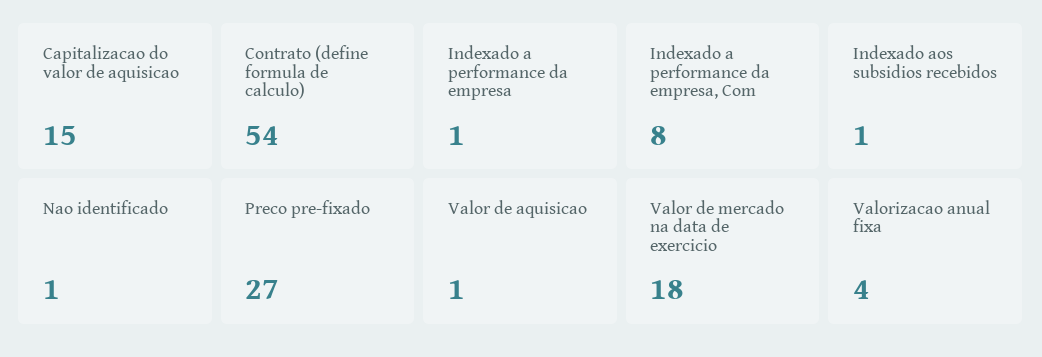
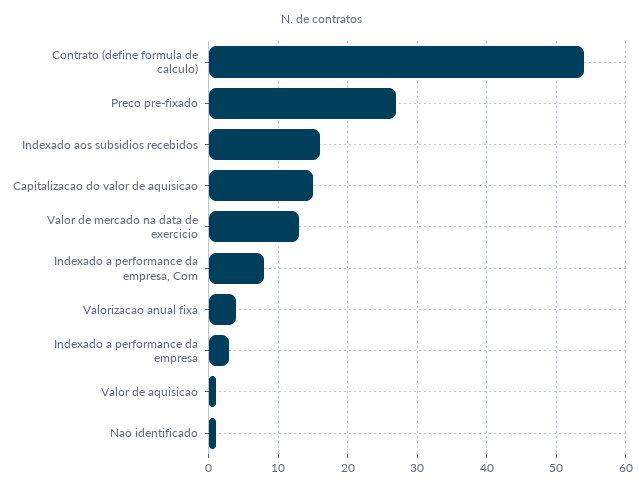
Indexado a performance da empresa: 1 -> 3
Indexado aos subsidios recebidos: 1 -> 16
Valor de mercado na data de exercicio: 18 -> 13

